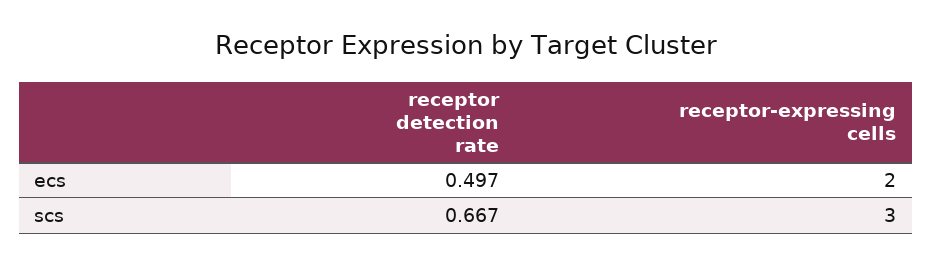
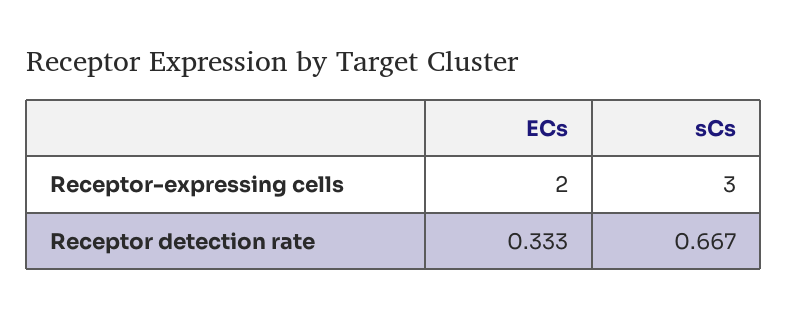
receptor detection rate, ecs: 0.497 -> 0.333

